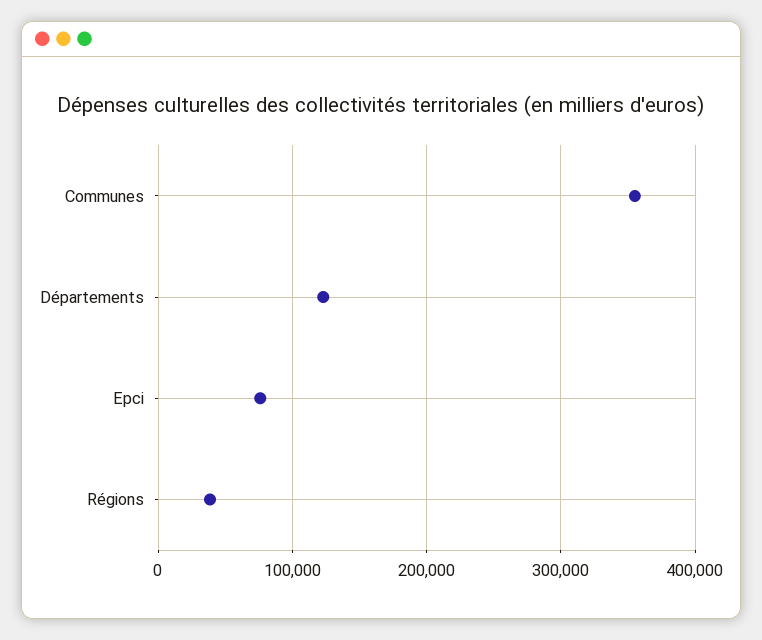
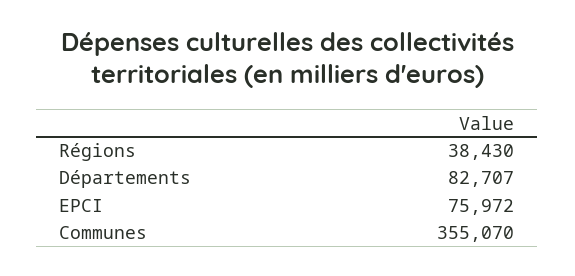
Départements: 120000 -> 82707

